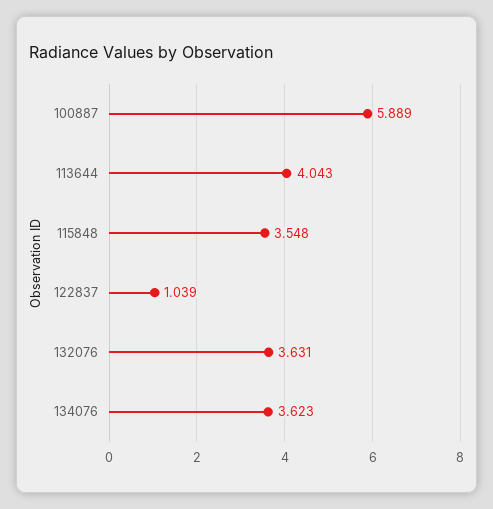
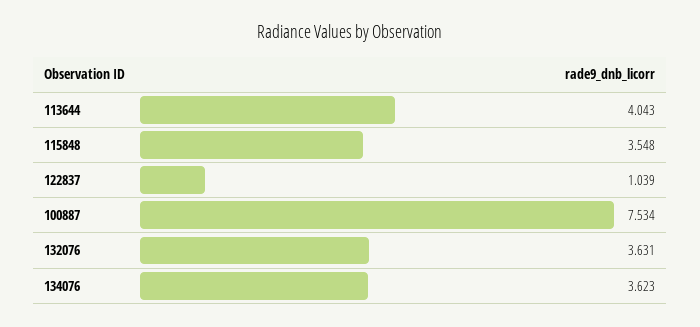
100887: 5.889 -> 7.534

